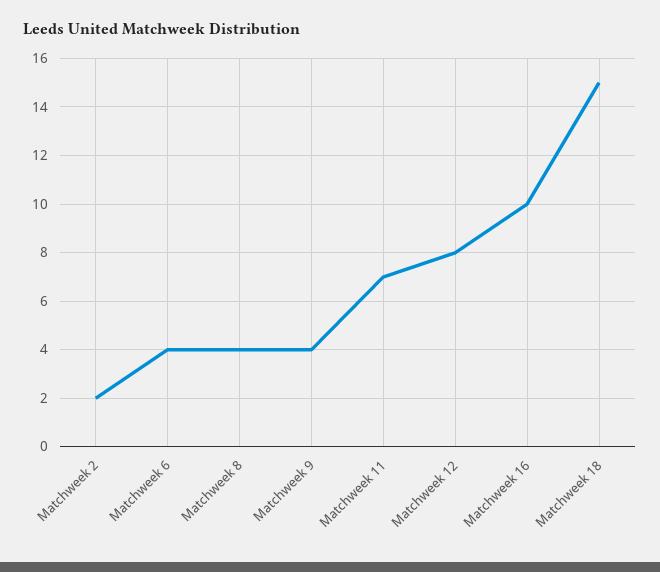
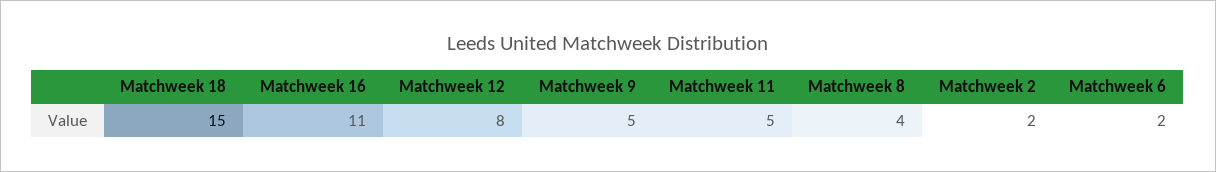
Matchweek 6: 4 -> 2
Matchweek 9: 4 -> 5
Matchweek 11: 7 -> 5
Matchweek 16: 10 -> 11

